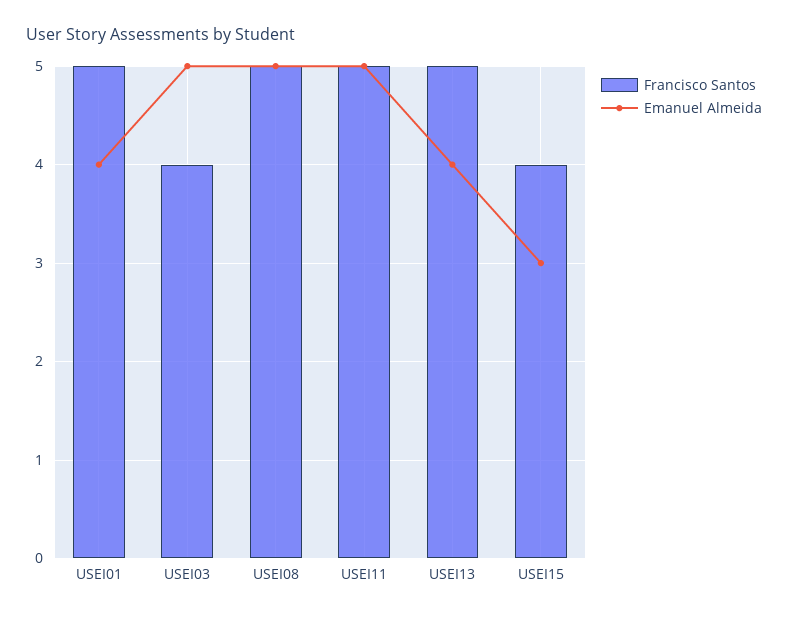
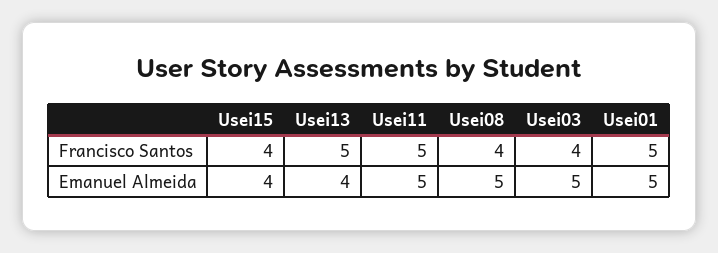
Emanuel Almeida, USEI01: 4 -> 5
Francisco Santos, USEI08: 5 -> 4
Emanuel Almeida, USEI15: 3 -> 4

